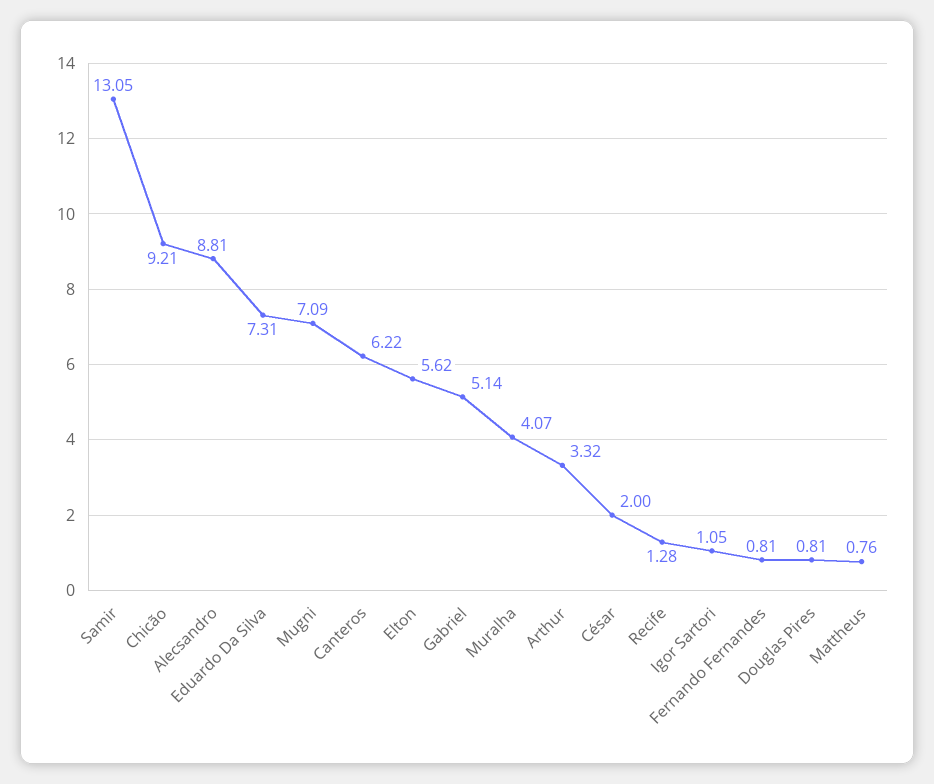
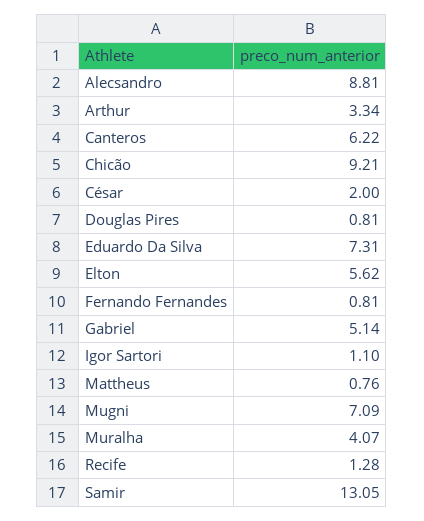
Arthur: 3.32 -> 3.34
Igor Sartori: 1.05 -> 1.1

